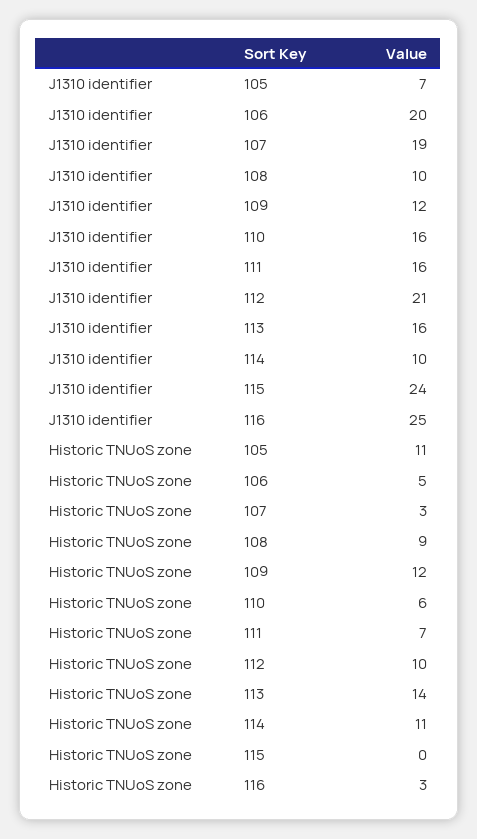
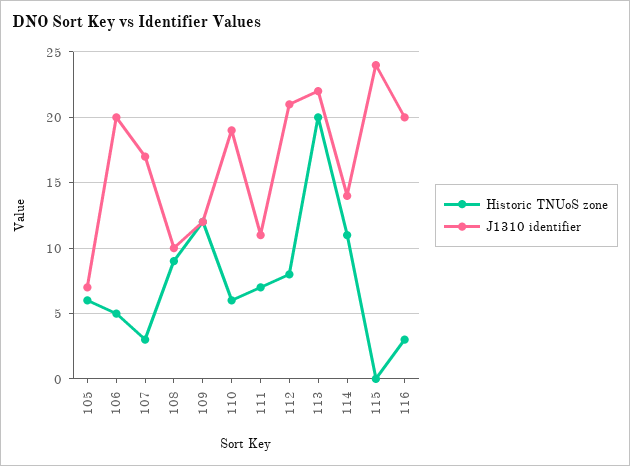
J1310 identifier, 107: 19 -> 17
J1310 identifier, 110: 16 -> 19
J1310 identifier, 111: 16 -> 11
J1310 identifier, 113: 16 -> 22
J1310 identifier, 114: 10 -> 14
J1310 identifier, 116: 25 -> 20
Historic TNUoS zone, 105: 11 -> 6
Historic TNUoS zone, 112: 10 -> 8
Historic TNUoS zone, 113: 14 -> 20

